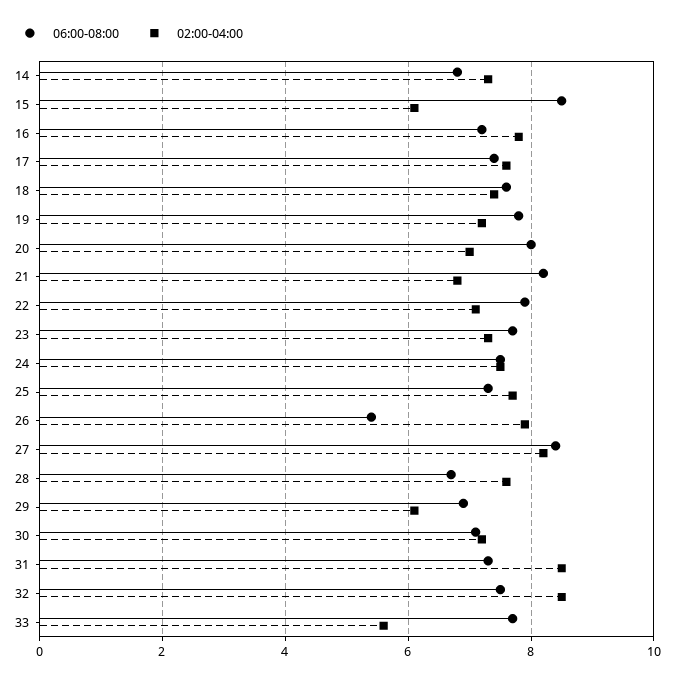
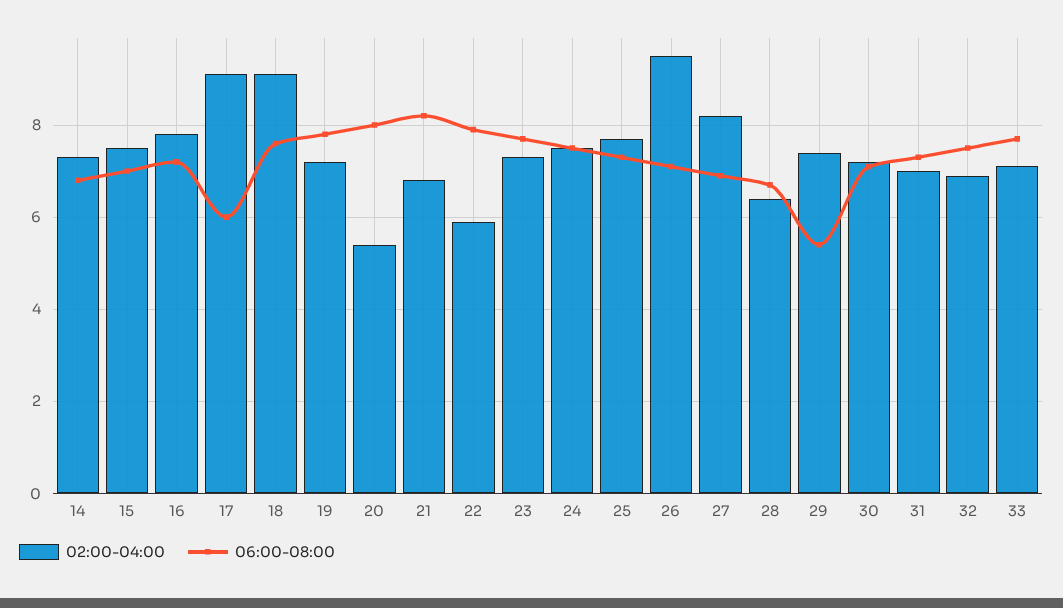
06:00-08:00, 15: 8.5 -> 7
02:00-04:00, 15: 6 -> 7.5
06:00-08:00, 17: 7.5 -> 6
02:00-04:00, 17: 7.5 -> 9
02:00-04:00, 18: 7.5 -> 9
02:00-04:00, 20: 7 -> 5.5
02:00-04:00, 22: 7 -> 6
06:00-08:00, 26: 5.5 -> 7
02:00-04:00, 26: 8 -> 9.5
06:00-08:00, 27: 8.5 -> 7
02:00-04:00, 28: 7.5 -> 6.5
06:00-08:00, 29: 7 -> 5.5
02:00-04:00, 29: 6 -> 7.5
02:00-04:00, 31: 8.5 -> 7
02:00-04:00, 32: 8.5 -> 7
02:00-04:00, 33: 5.5 -> 7

